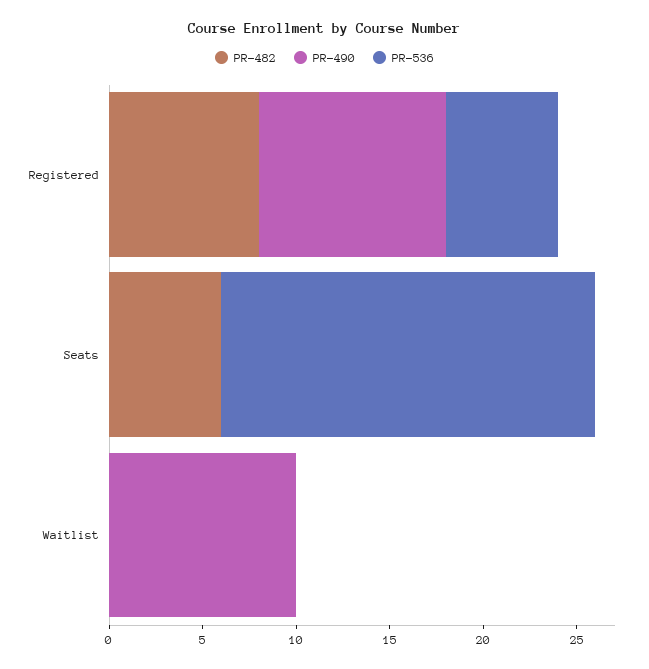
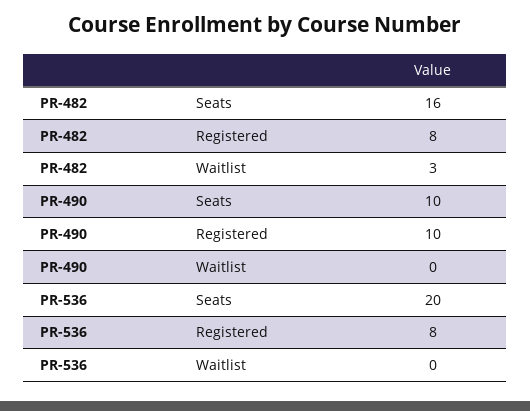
PR-536, Registered: 6 -> 8
PR-482, Seats: 6 -> 16
PR-490, Seats: 0 -> 10
PR-482, Waitlist: 0 -> 3
PR-490, Waitlist: 10 -> 0

